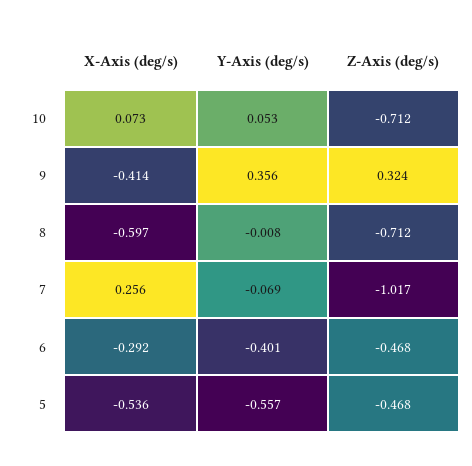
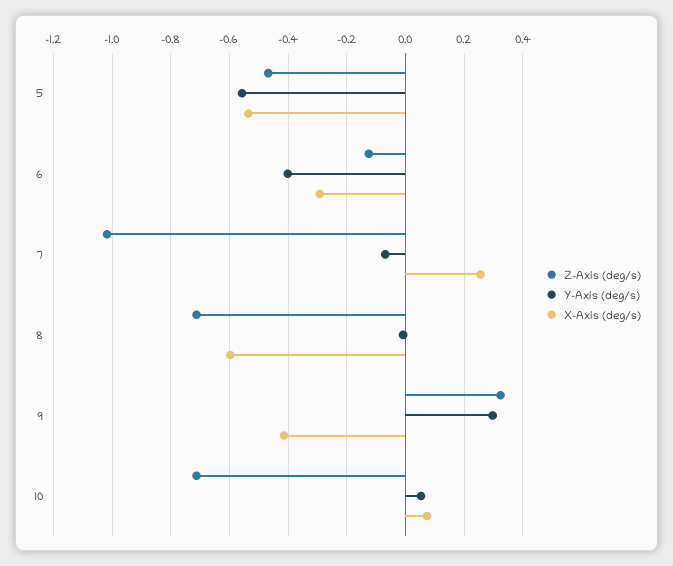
Y-Axis (deg/s), 9: 0.356 -> 0.3
Z-Axis (deg/s), 6: -0.468 -> -0.125

